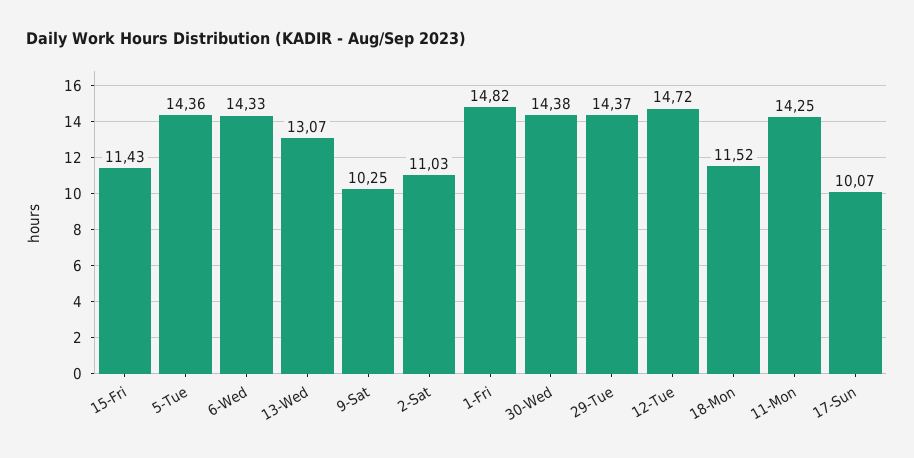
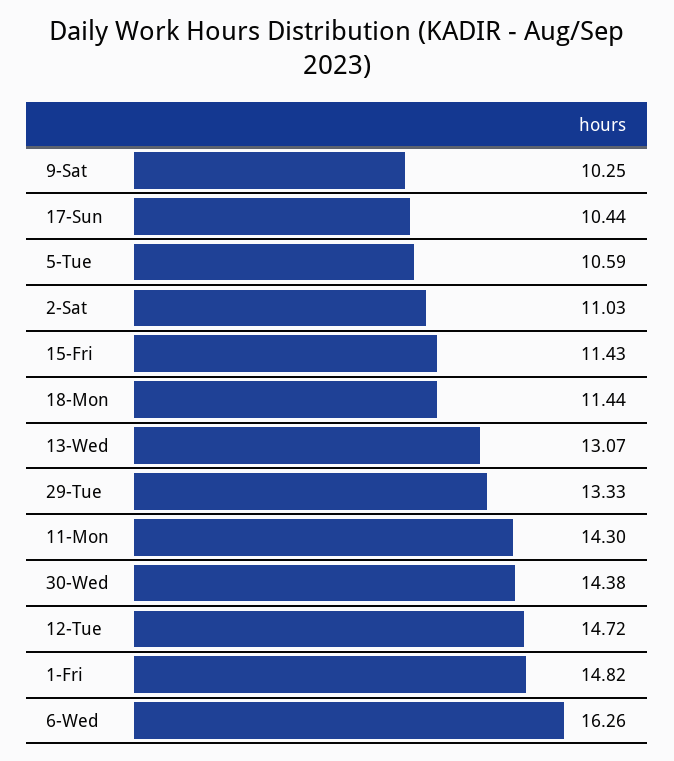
5-Tue: 14.36 -> 10.59
6-Wed: 14.33 -> 16.26
29-Tue: 14.37 -> 13.33
18-Mon: 11.52 -> 11.44
11-Mon: 14.25 -> 14.3
17-Sun: 10.07 -> 10.44

